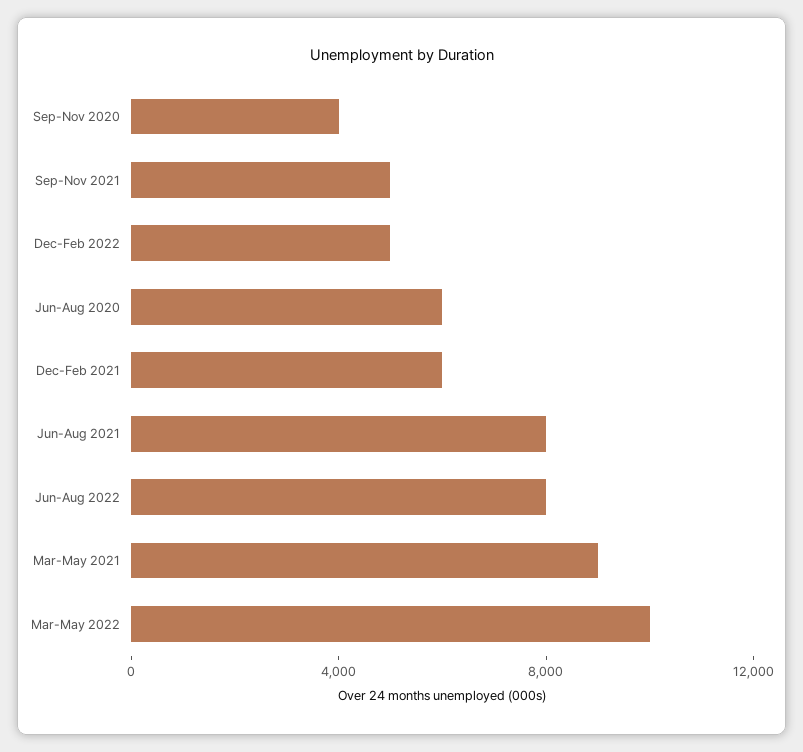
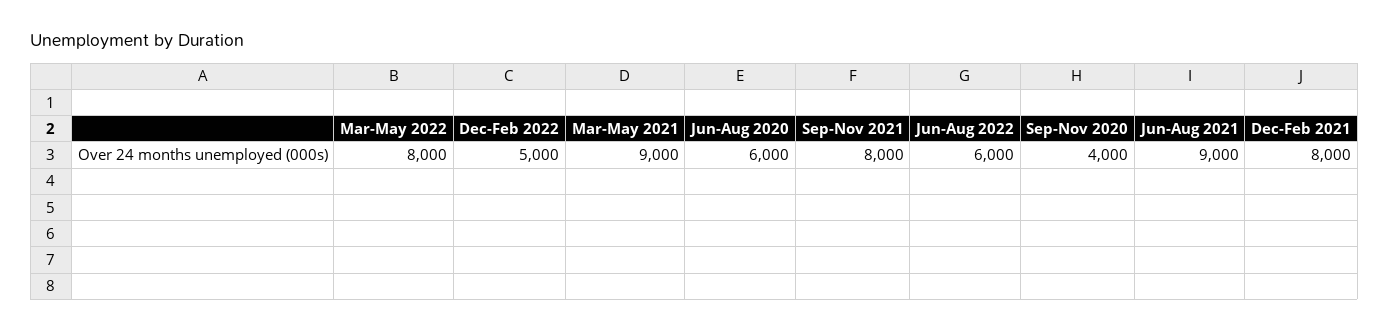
Sep-Nov 2021: 5000 -> 8000
Dec-Feb 2021: 6000 -> 8000
Jun-Aug 2021: 8000 -> 9000
Jun-Aug 2022: 8000 -> 6000
Mar-May 2022: 10000 -> 8000

